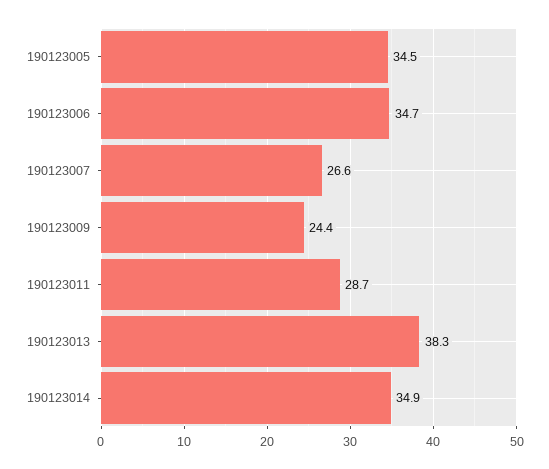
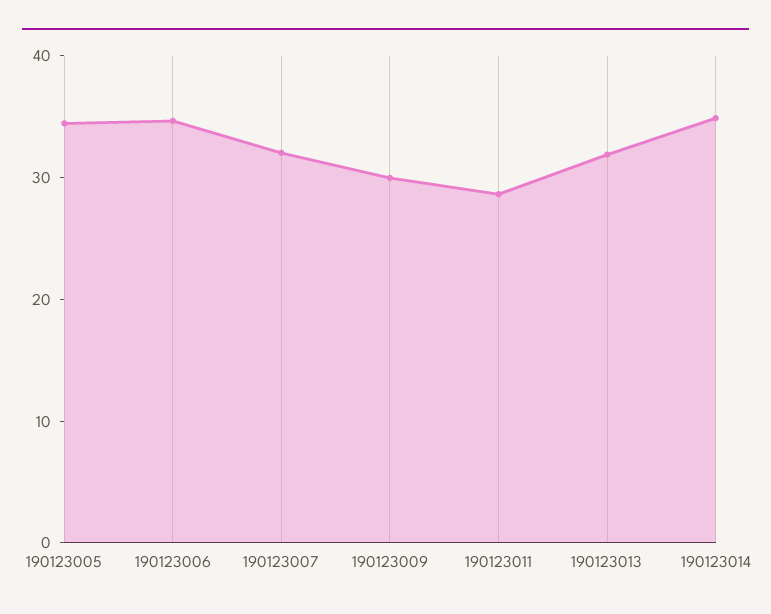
190123007: 26.6 -> 32
190123009: 24.4 -> 30
190123013: 38.3 -> 32

